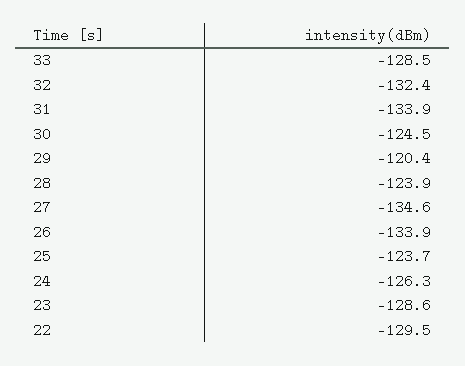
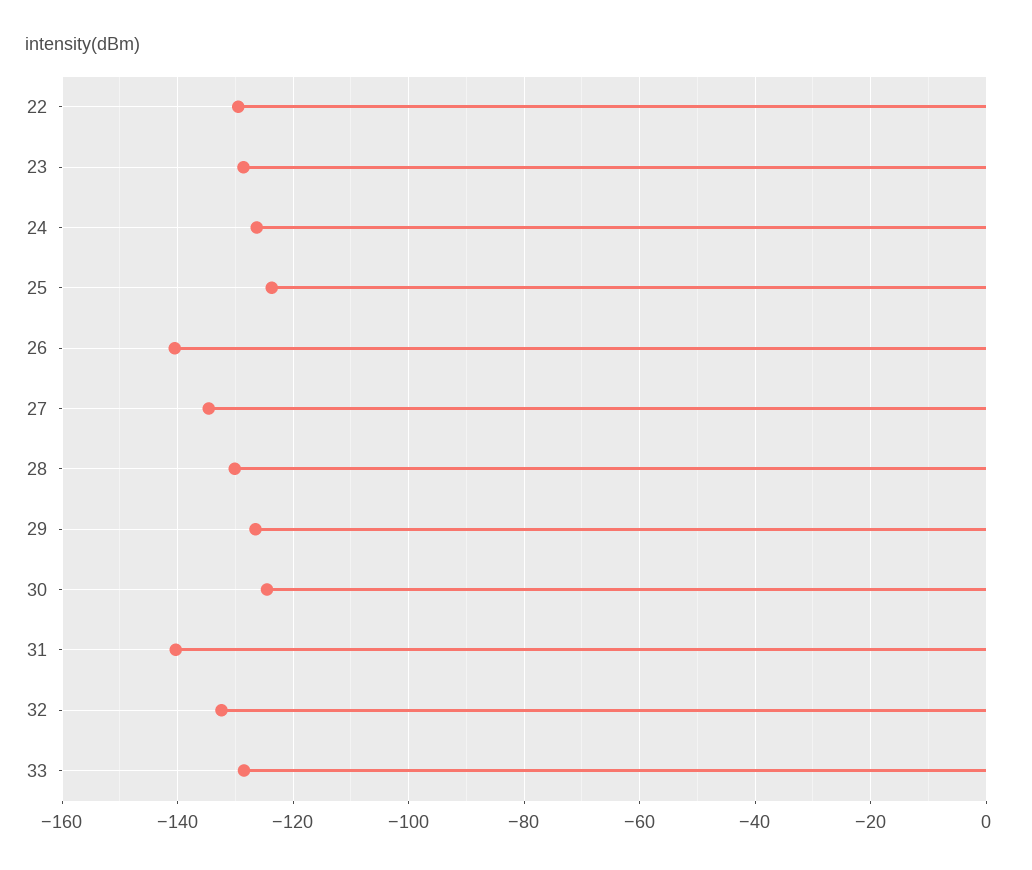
31: -133.9 -> -140
29: -120.4 -> -126
28: -123.9 -> -130
26: -133.9 -> -140

